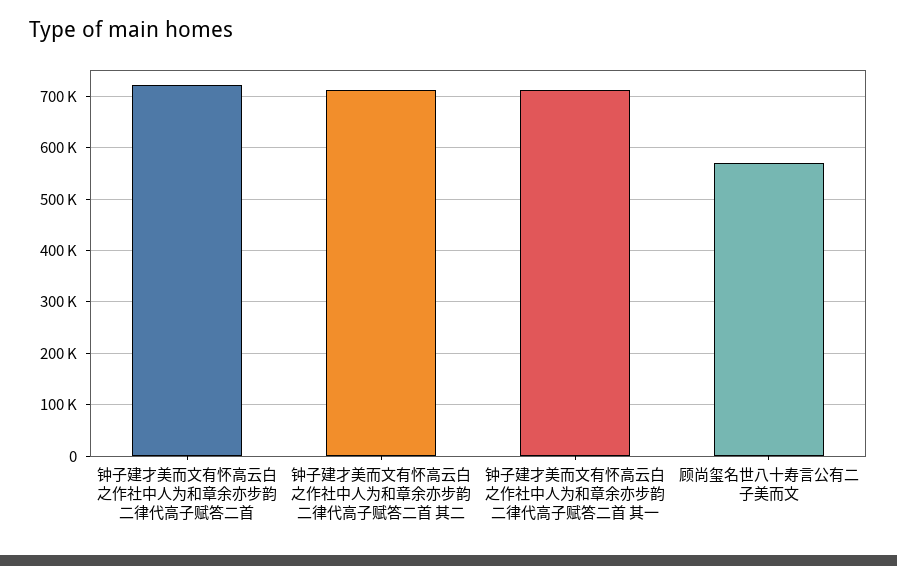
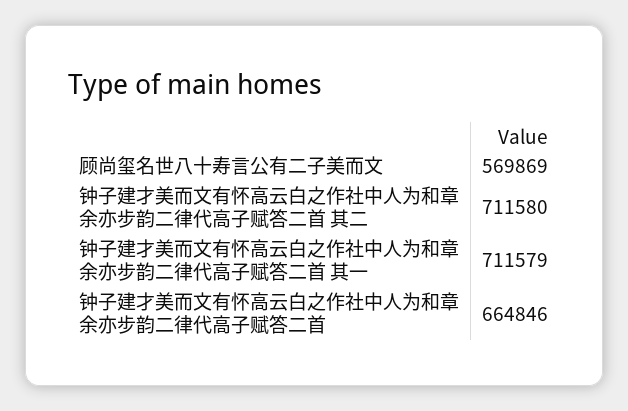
钟子建才美而文有怀高云白之作社中人为和章余亦步韵二律代高子赋答二首: 720000 -> 664846

